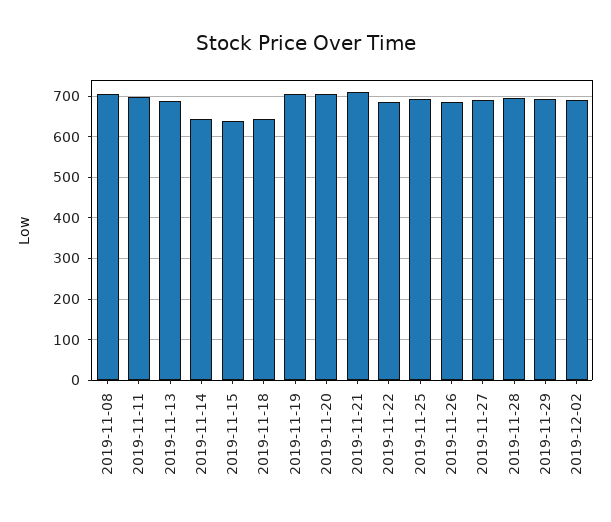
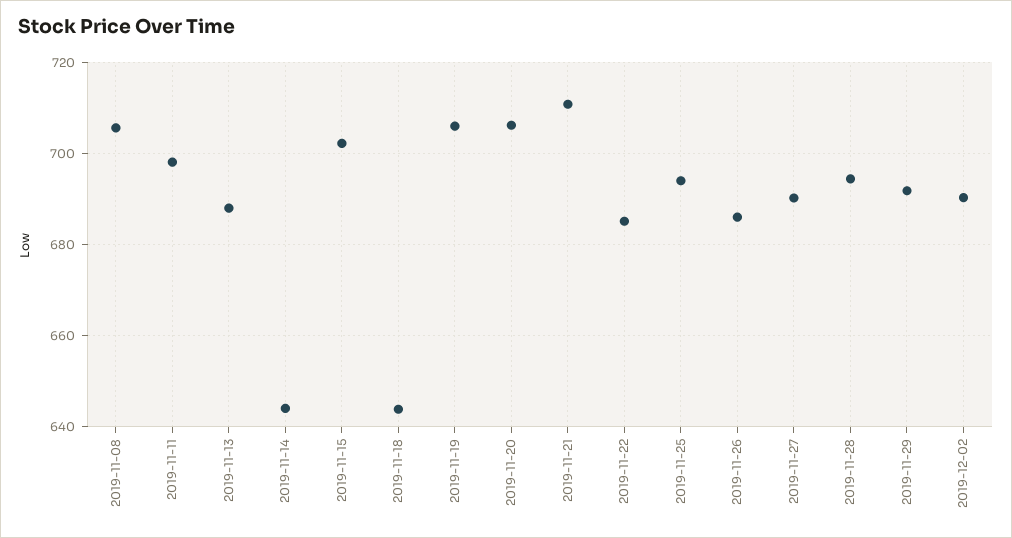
2019-11-15: 640 -> 702

